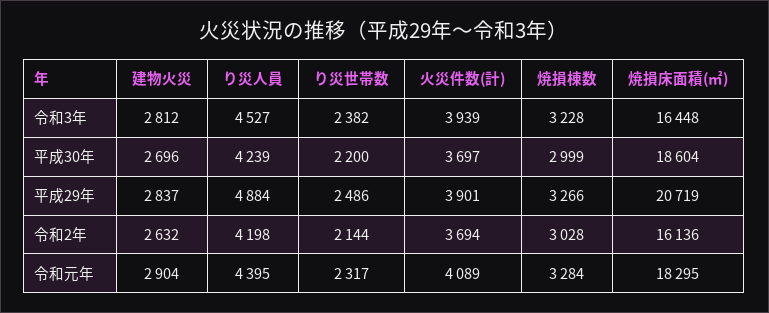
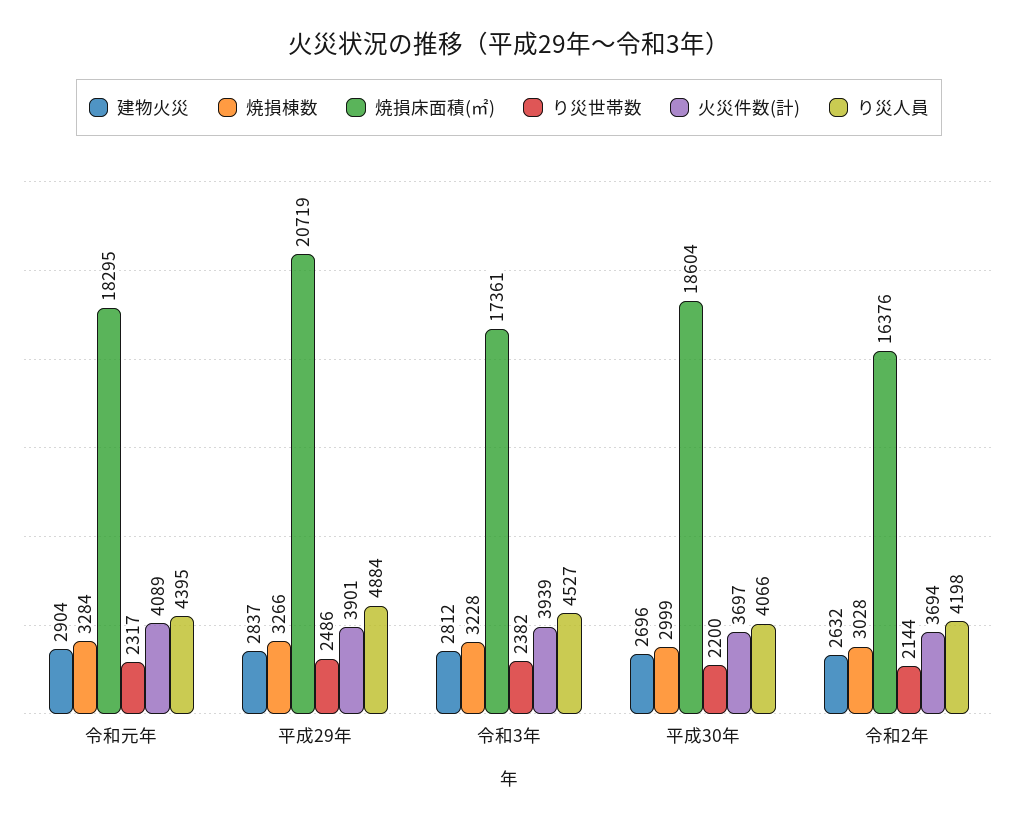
焼損床面積(㎡), 令和3年: 16448 -> 17361
り災人員, 平成30年: 4239 -> 4066
焼損床面積(㎡), 令和2年: 16136 -> 16376

